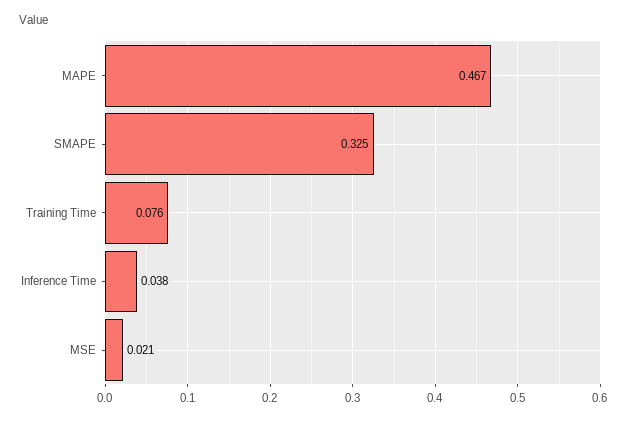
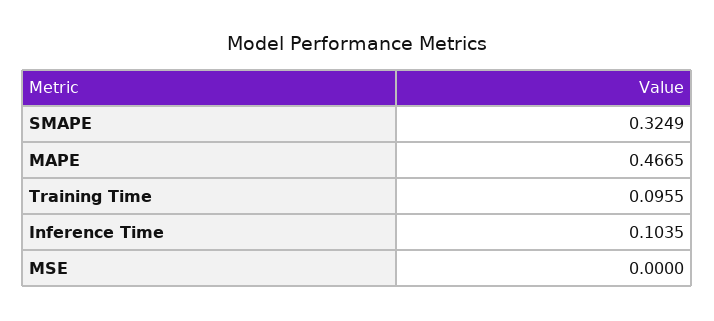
Training Time: 0.076 -> 0.0955
Inference Time: 0.038 -> 0.1035
MSE: 0.021 -> 0

